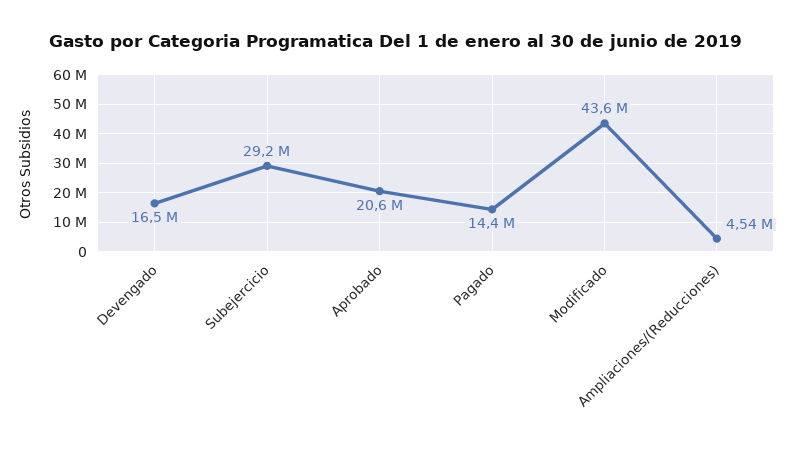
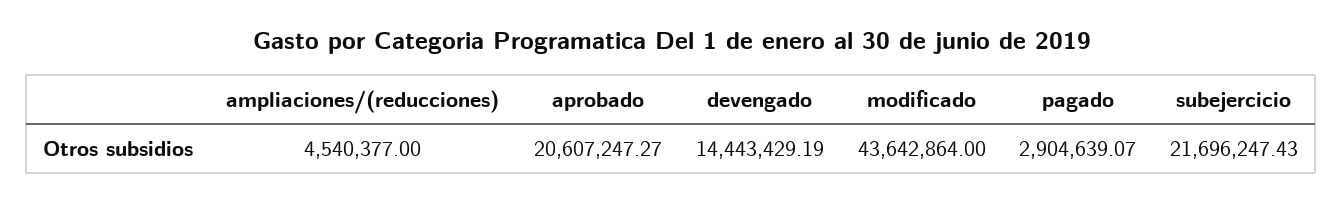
Devengado: 16500000 -> 14443429.19
Subejercicio: 29200000 -> 21696247.43
Pagado: 14400000 -> 2904639.07

